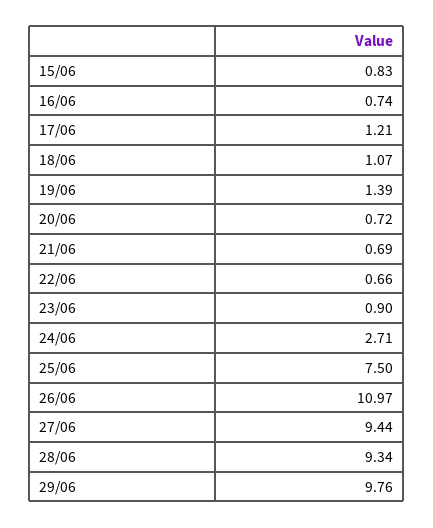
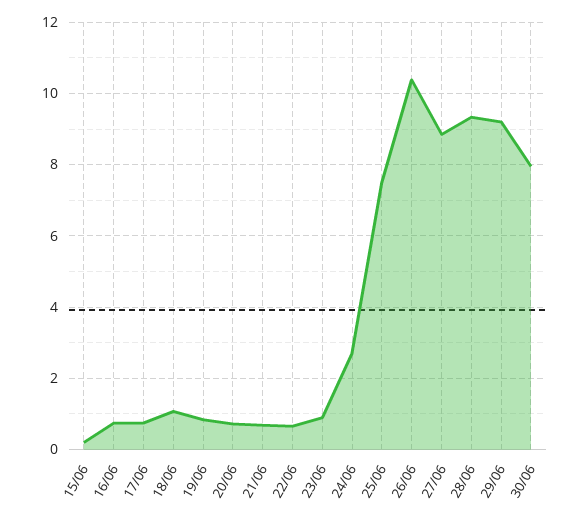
15/06: 0.83 -> 0.2
17/06: 1.21 -> 0.8
19/06: 1.39 -> 0.8
26/06: 10.97 -> 10.4
27/06: 9.44 -> 8.8
29/06: 9.76 -> 9.2
30/06: none -> 8

